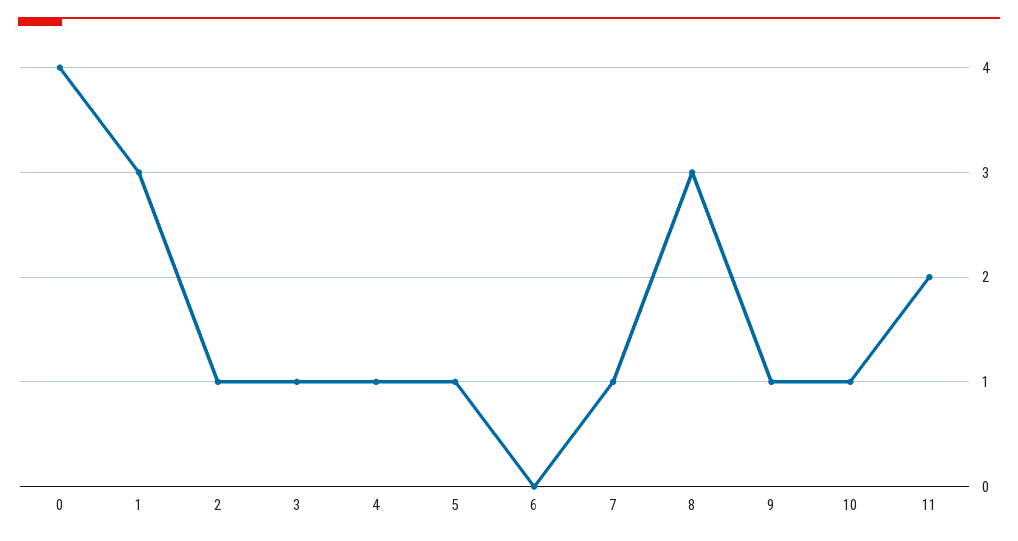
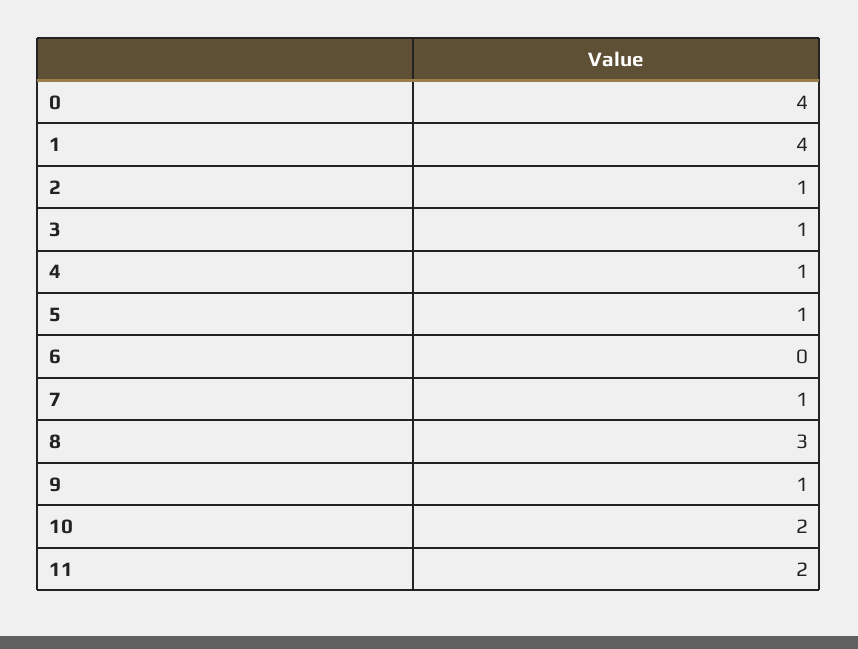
1: 3 -> 4
10: 1 -> 2

